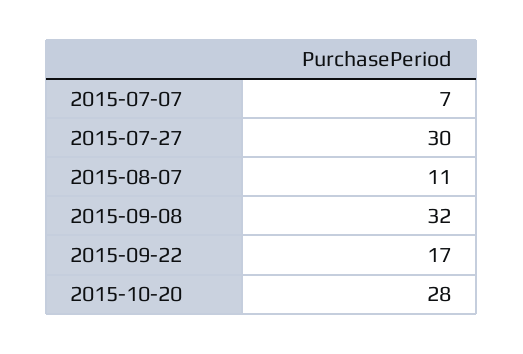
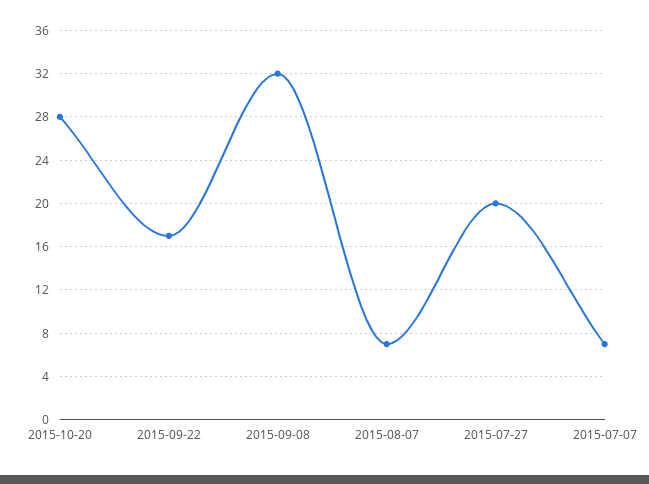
2015-07-27: 30 -> 20
2015-08-07: 11 -> 7

